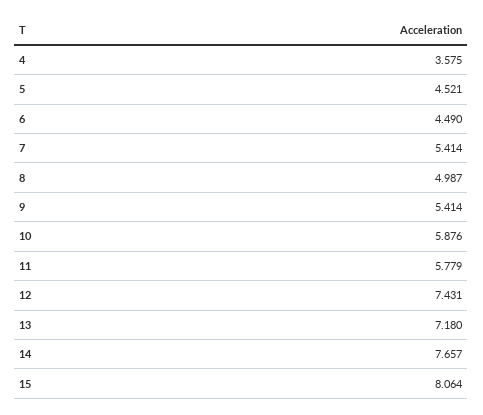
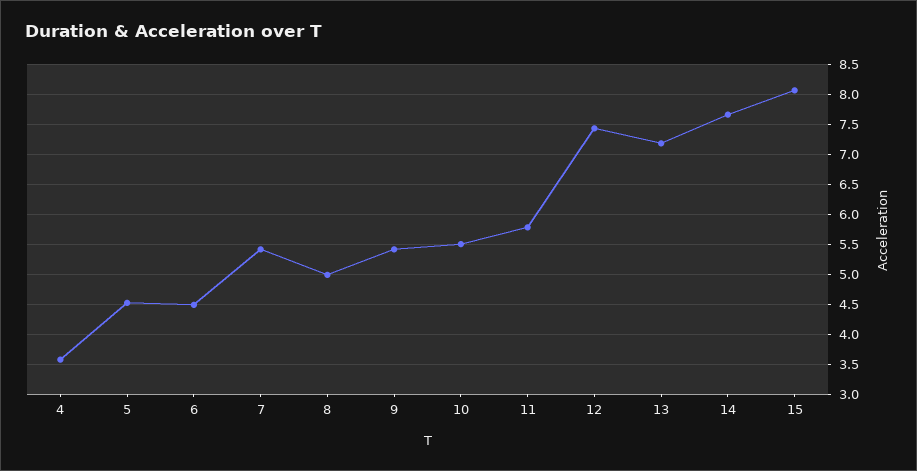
10: 5.876 -> 5.5

